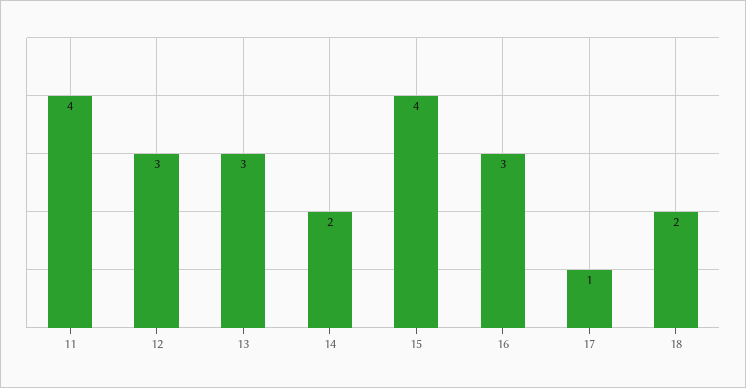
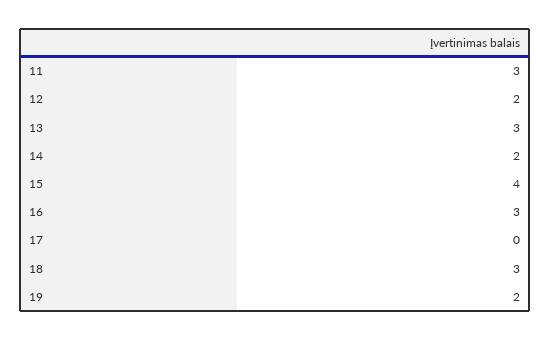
11: 4 -> 3
12: 3 -> 2
17: 1 -> 0
18: 2 -> 3
19: none -> 2

